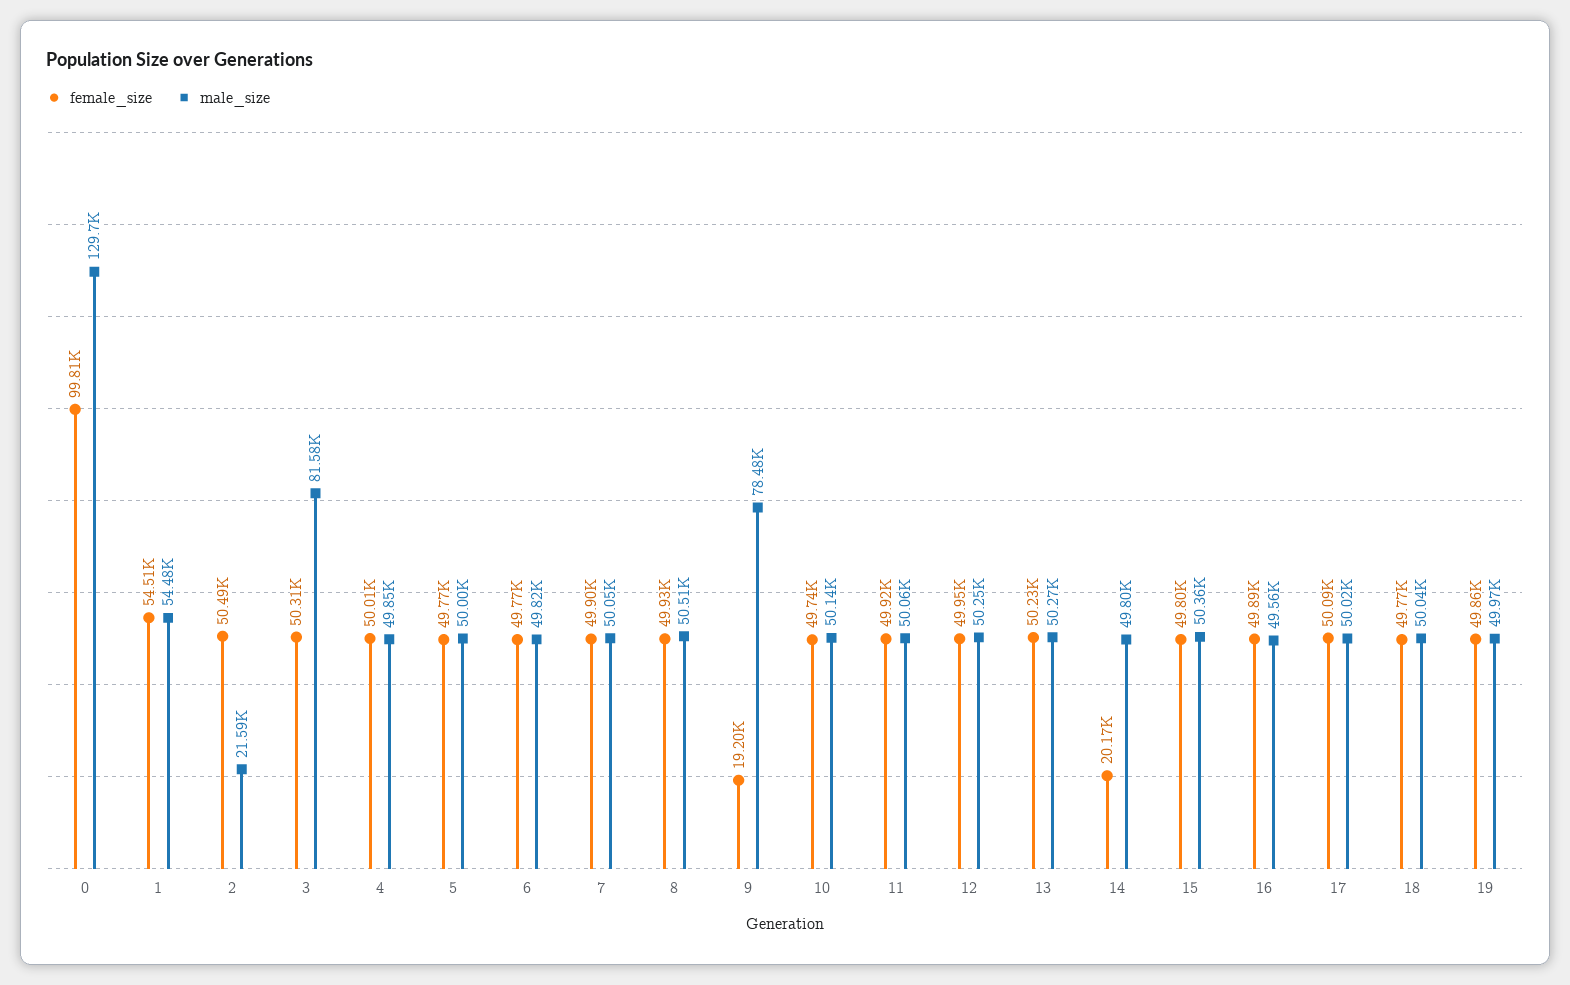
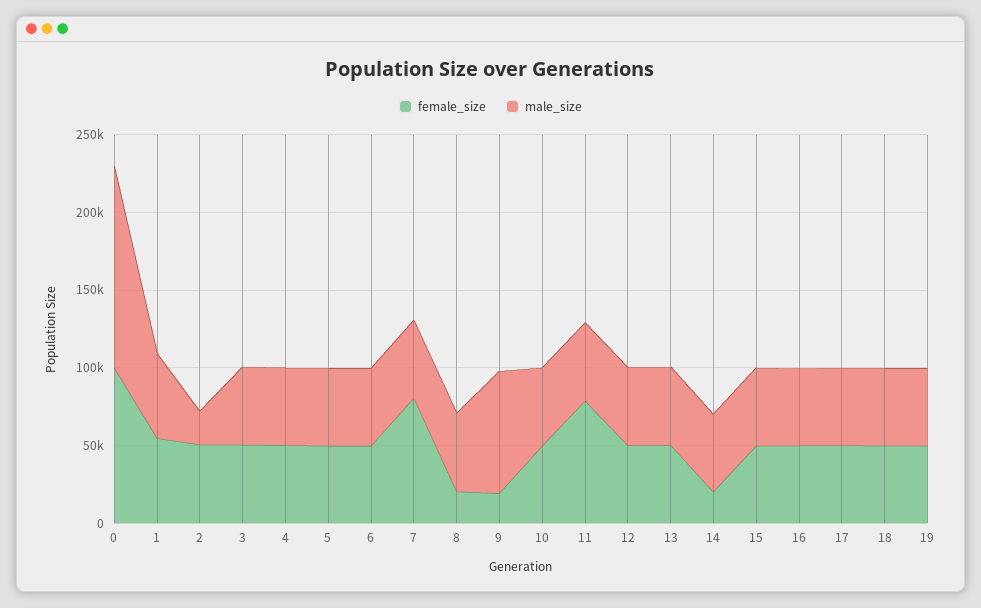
male_size, 3: 81580 -> 50000
female_size, 7: 49900 -> 80000
female_size, 8: 49930 -> 20000
female_size, 11: 49920 -> 80000

